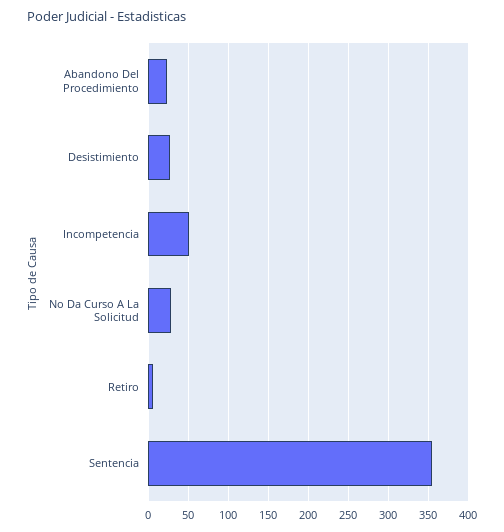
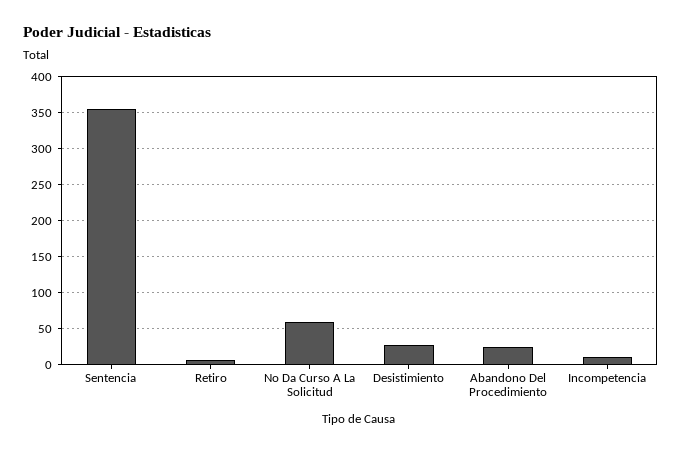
Incompetencia: 50 -> 10
No Da Curso A La Solicitud: 30 -> 60

